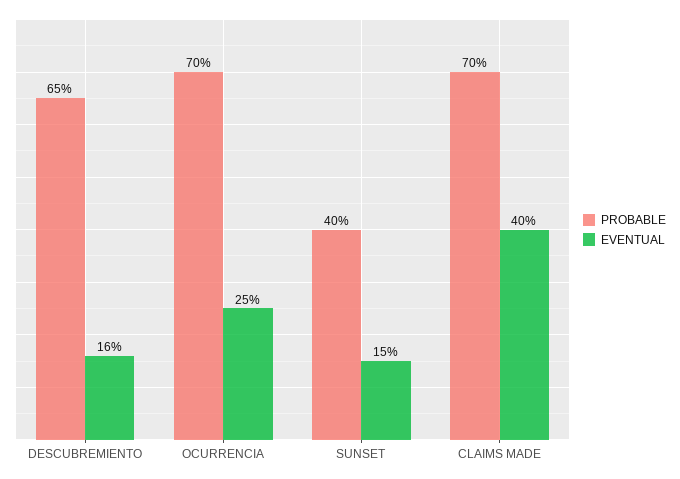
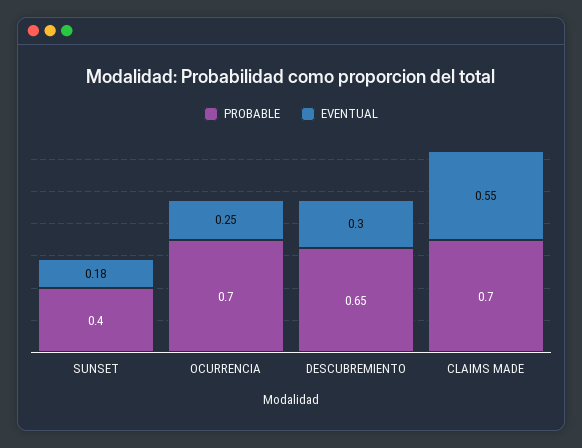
EVENTUAL, DESCUBREMIENTO: 0.16 -> 0.3
EVENTUAL, SUNSET: 0.15 -> 0.18
EVENTUAL, CLAIMS MADE: 0.4 -> 0.55

